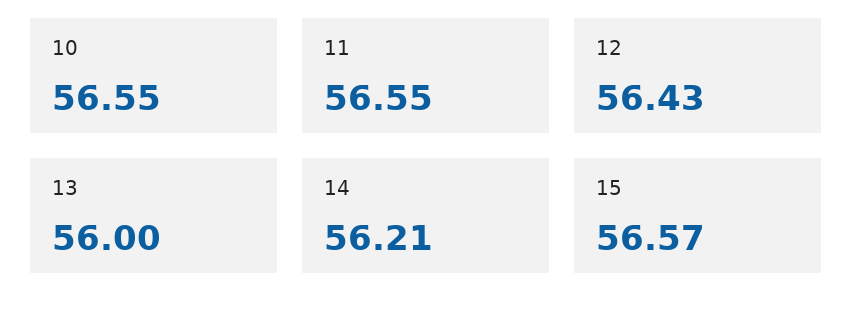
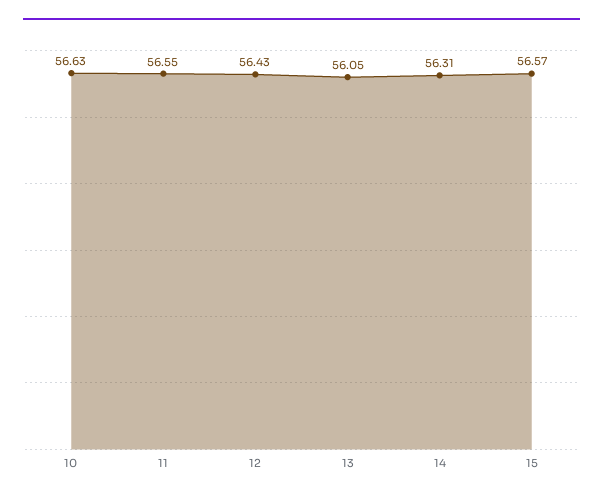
10: 56.55 -> 56.63
13: 56 -> 56.05
14: 56.21 -> 56.31

